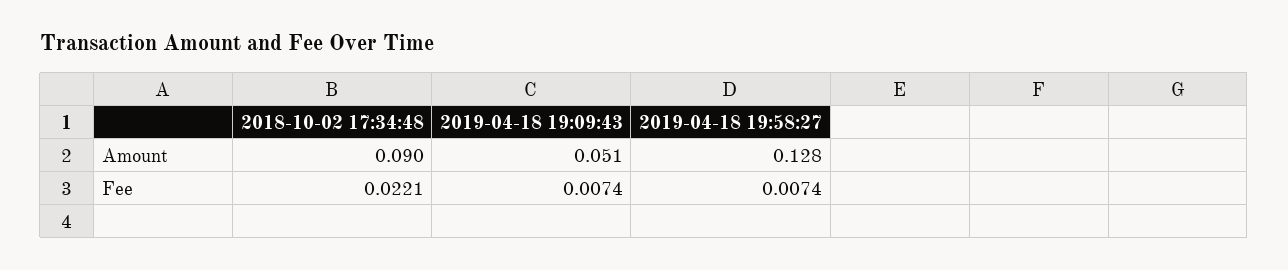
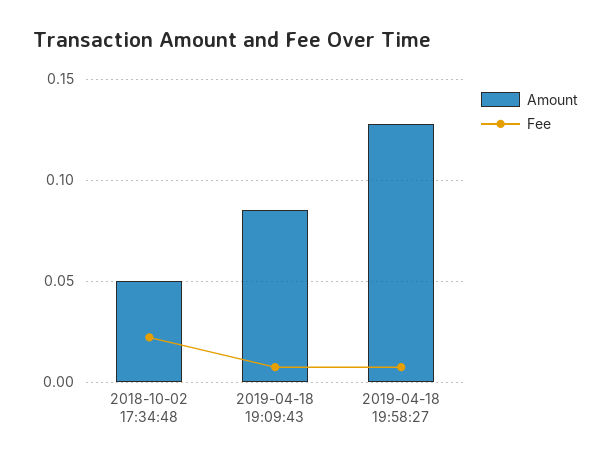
Amount, 2018-10-02 17:34:48: 0.09 -> 0.05
Amount, 2019-04-18 19:09:43: 0.051 -> 0.085

